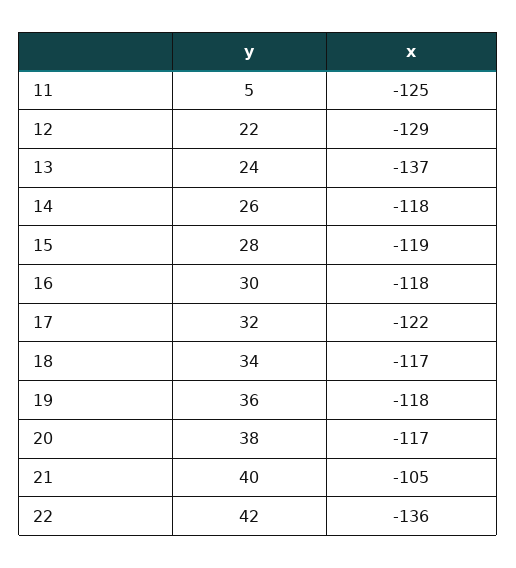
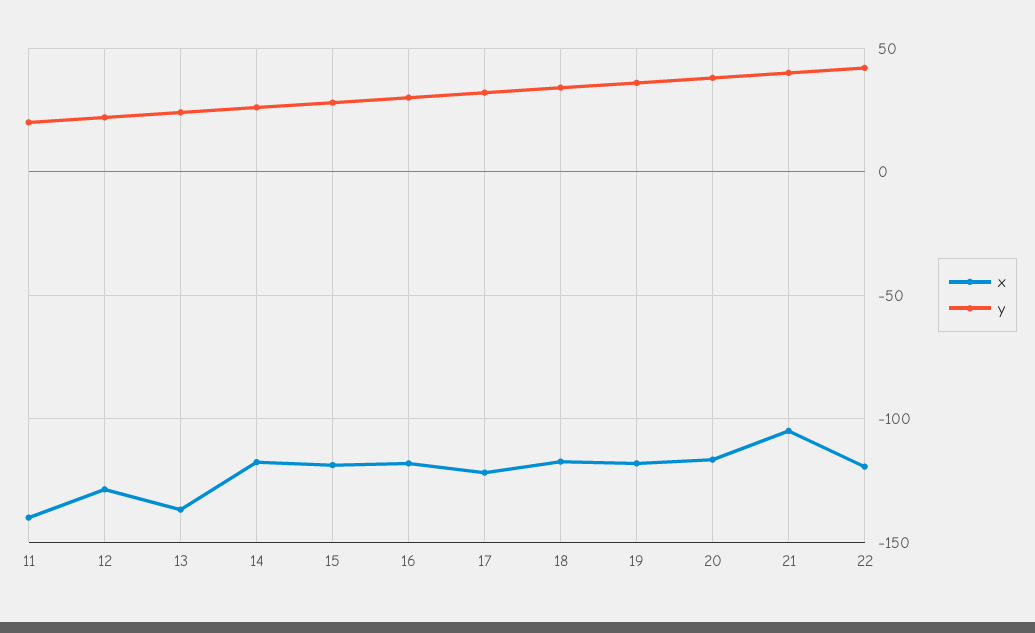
y, 11: 5 -> 20
x, 11: -125 -> -140
x, 22: -136 -> -120

